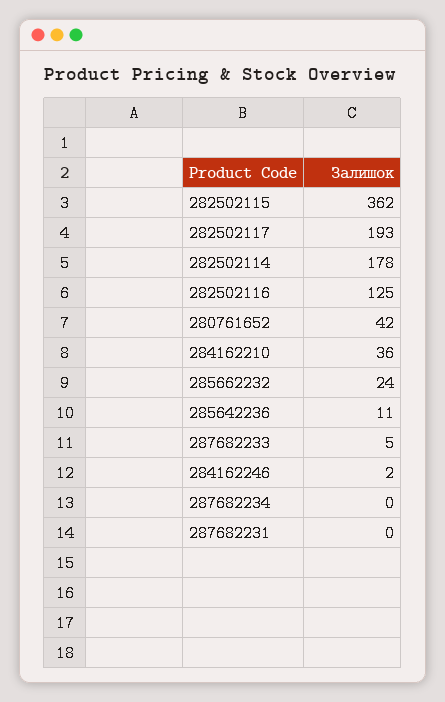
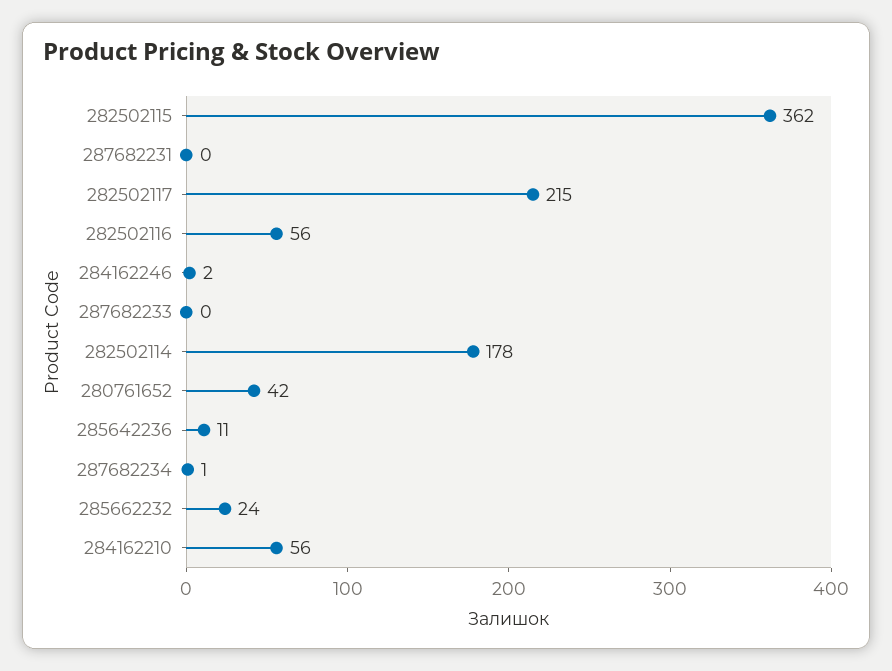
282502117: 193 -> 215
282502116: 125 -> 56
284162210: 36 -> 56
287682233: 5 -> 0
287682234: 0 -> 1

